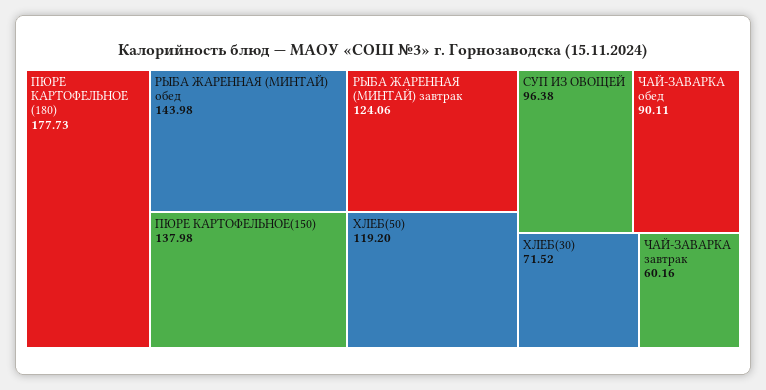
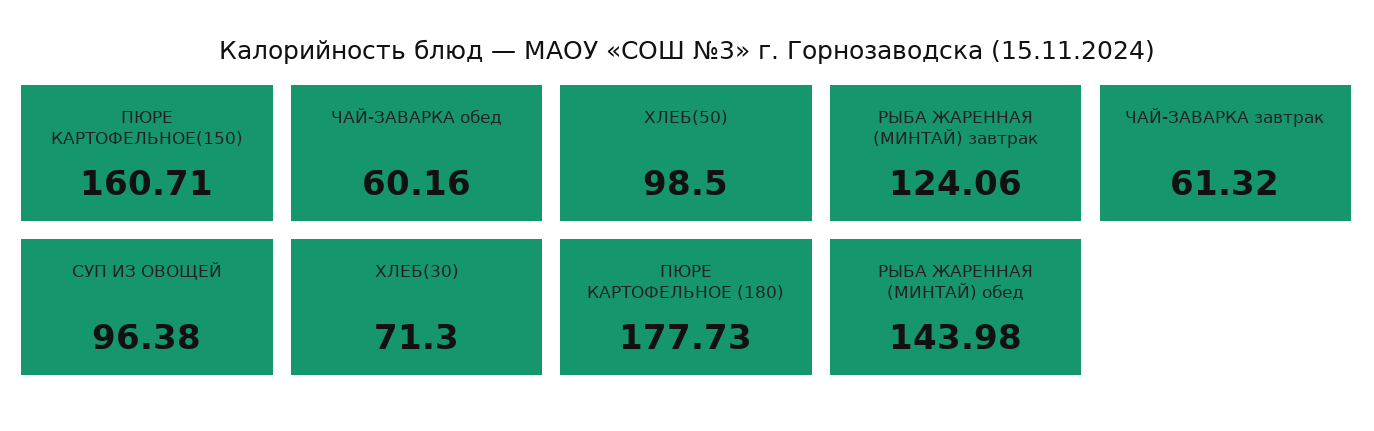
ПЮРЕ КАРТОФЕЛЬНОЕ(150): 137.98 -> 160.71
ХЛЕБ(50): 119.2 -> 98.5
ЧАЙ-ЗАВАРКА обед: 90.11 -> 60.16
ХЛЕБ(30): 71.52 -> 71.3
ЧАЙ-ЗАВАРКА завтрак: 60.16 -> 61.32

